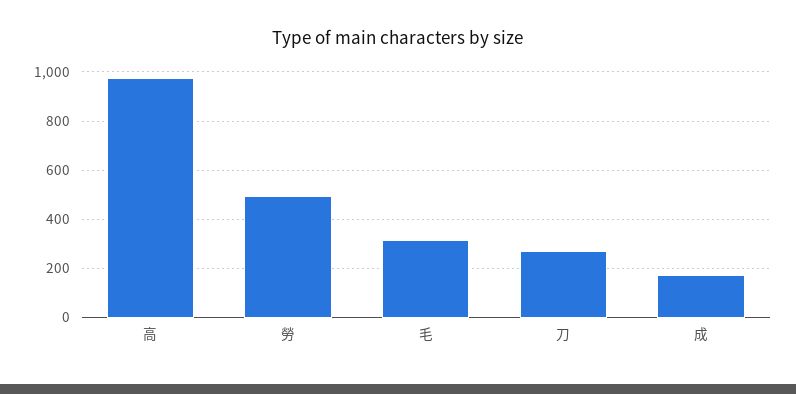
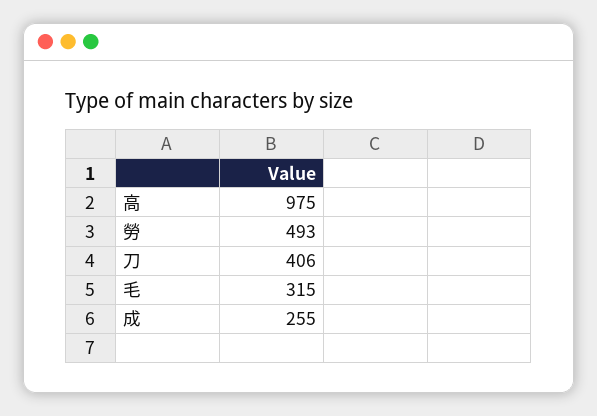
刀: 275 -> 406
成: 175 -> 255

